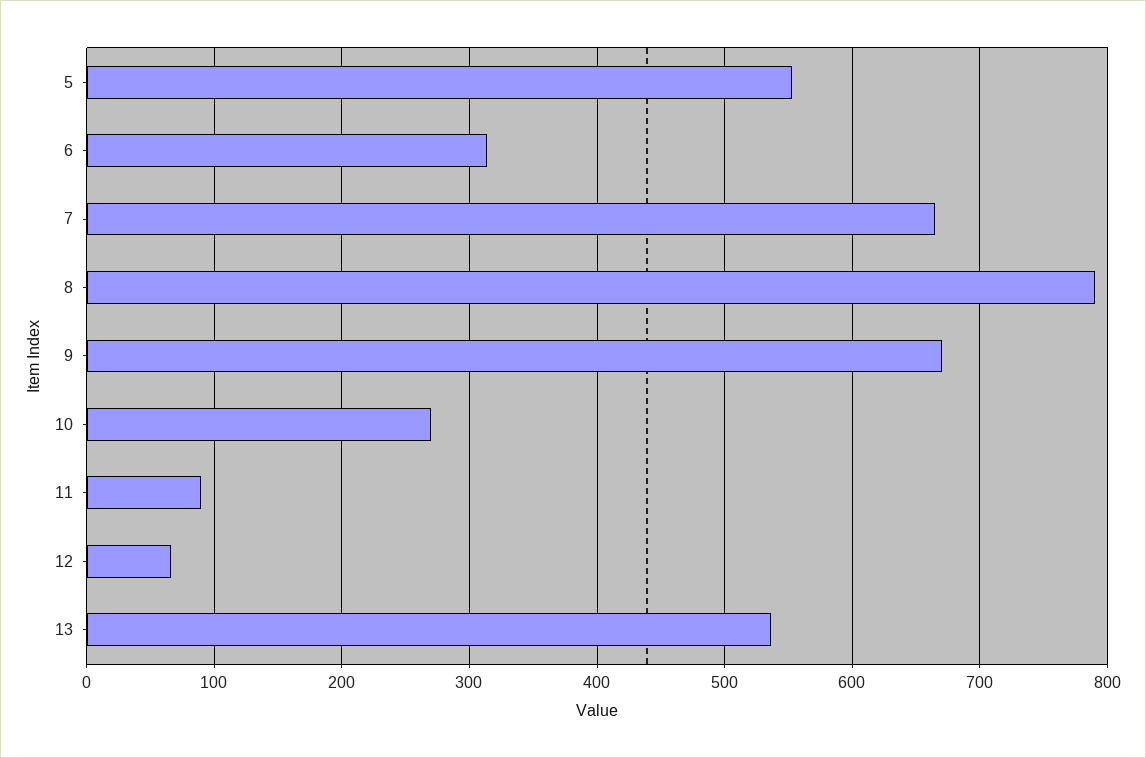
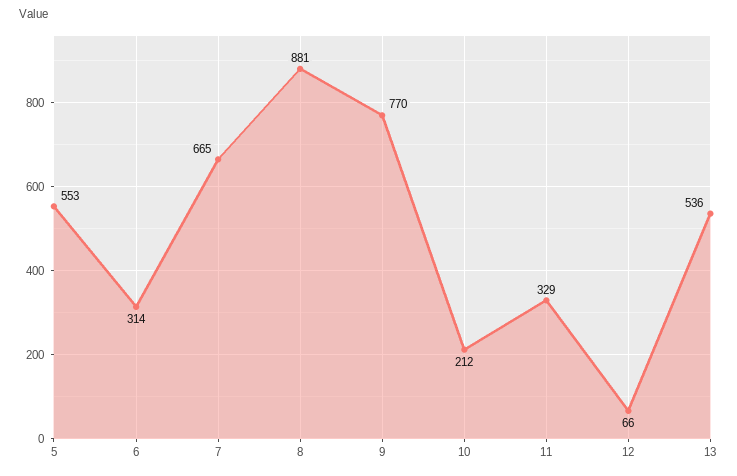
8: 790 -> 881
9: 670 -> 770
10: 270 -> 212
11: 90 -> 329

